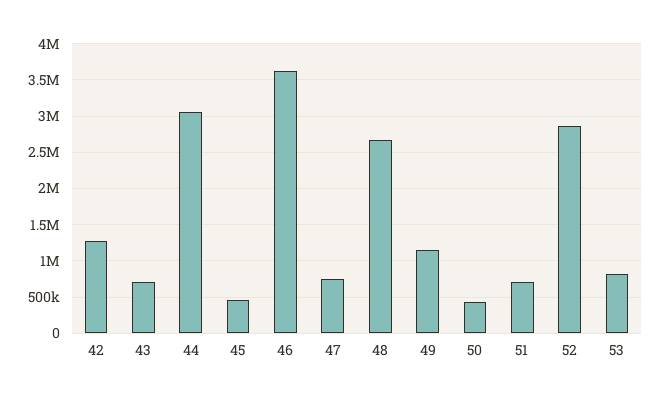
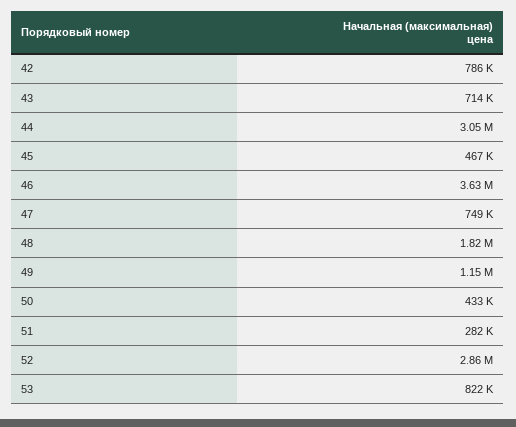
42: 1300000 -> 786000
48: 2700000 -> 1820000
51: 700000 -> 282000

